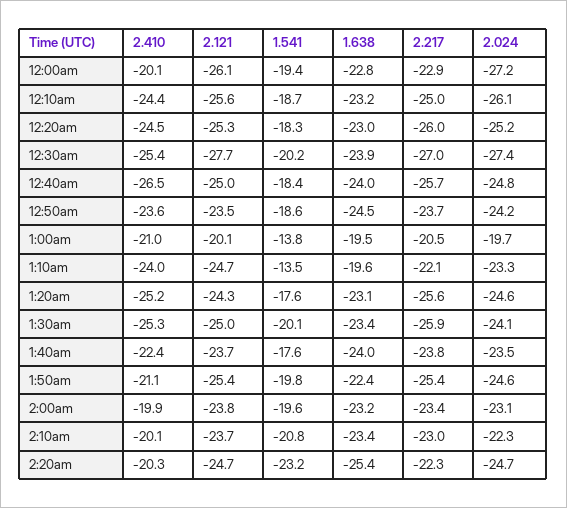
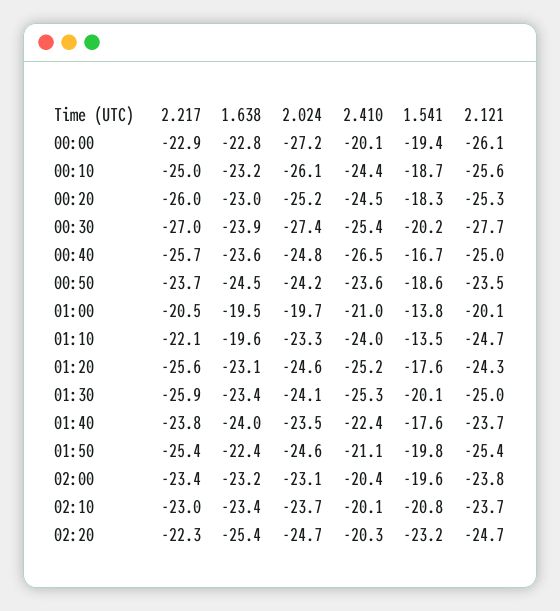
1.541, 12:40am: -18.4 -> -16.7
1.638, 12:40am: -24 -> -23.6
2.410, 2:00am: -19.9 -> -20.4
2.024, 2:10am: -22.3 -> -23.7

